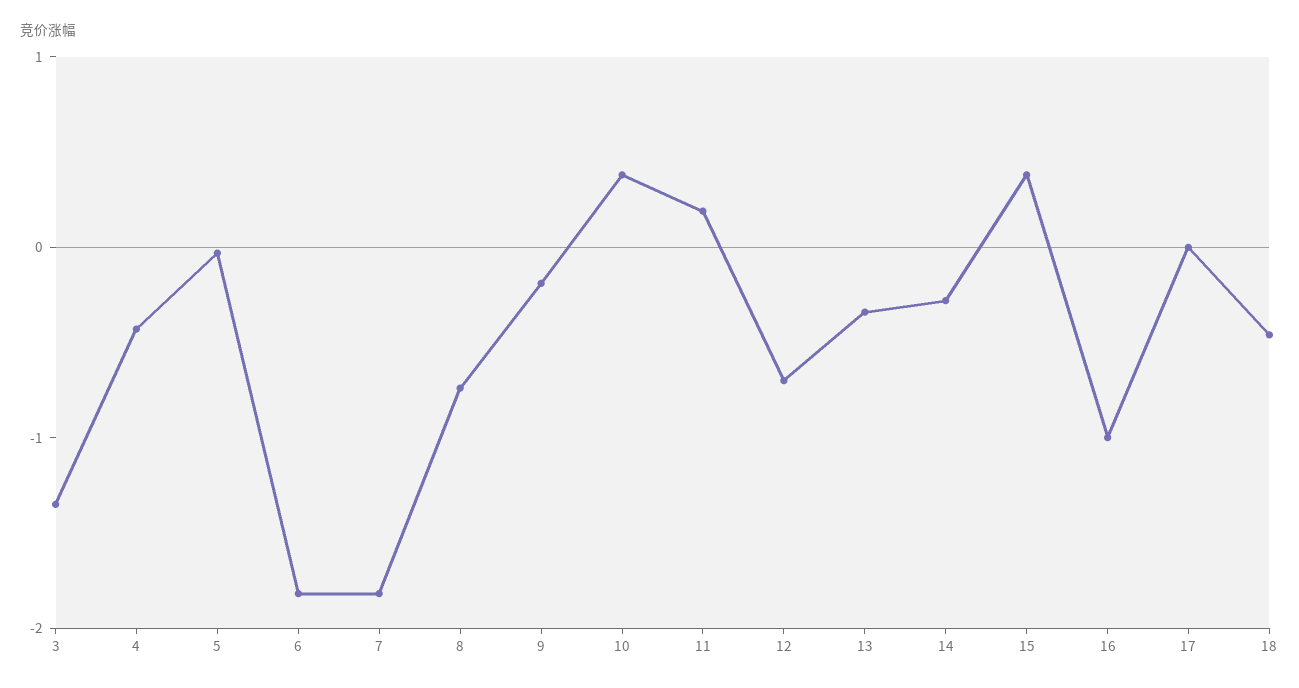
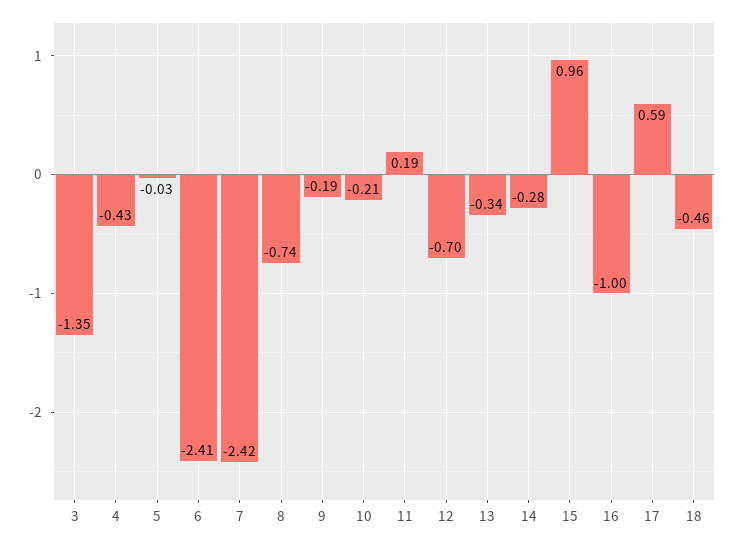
6: -1.8 -> -2.41
7: -1.8 -> -2.42
10: 0.4 -> -0.21
15: 0.4 -> 0.96
17: 0 -> 0.59

